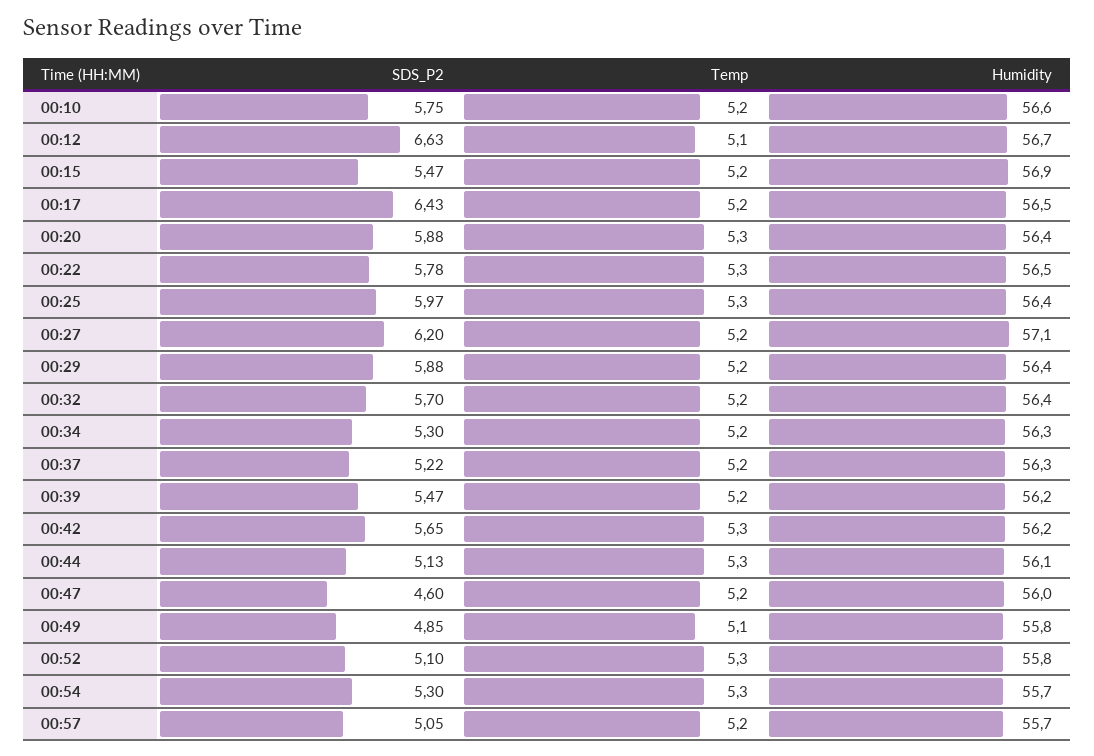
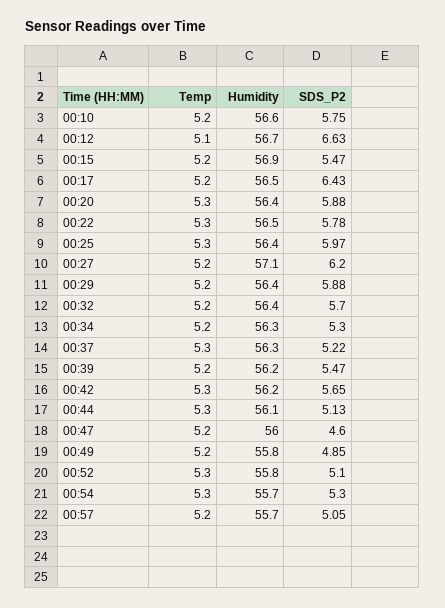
Temp, 00:37: 5.2 -> 5.3
Temp, 00:49: 5.1 -> 5.2

